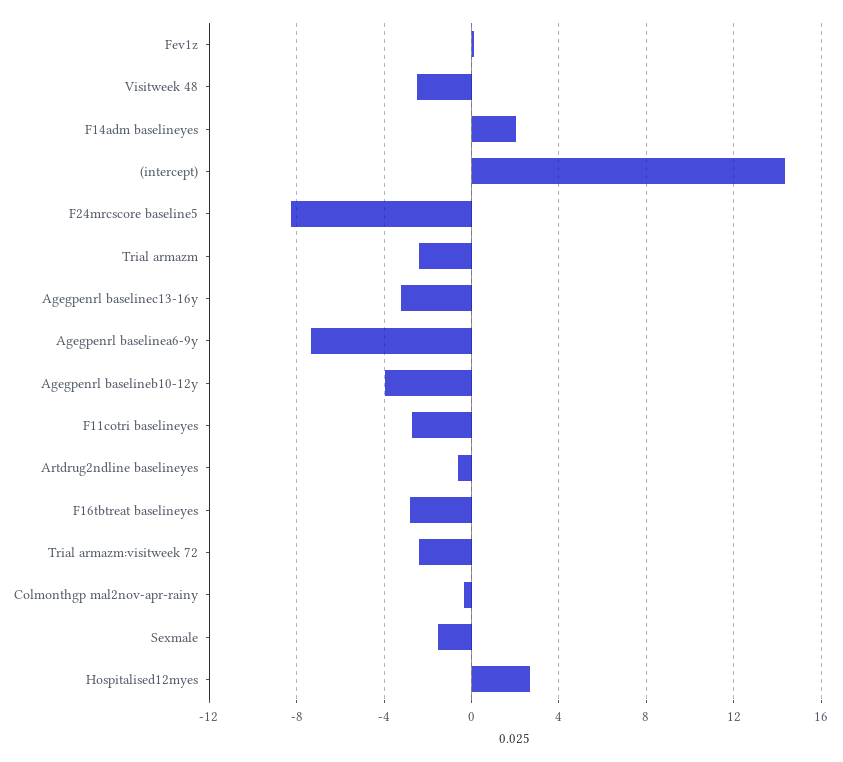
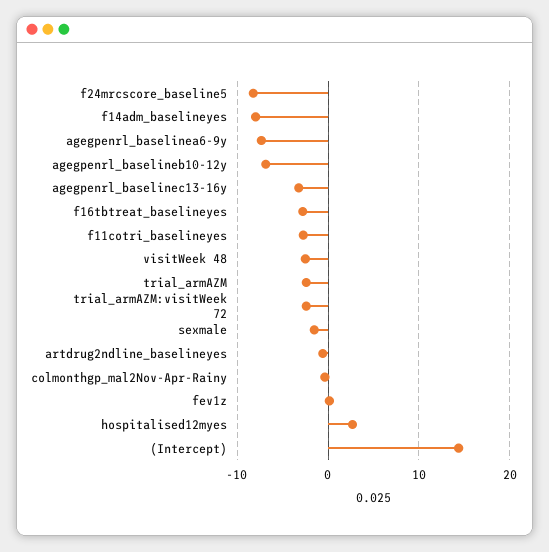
F14adm baselineyes: 2 -> -8
Agegpenrl baselineb10-12y: -4 -> -7

